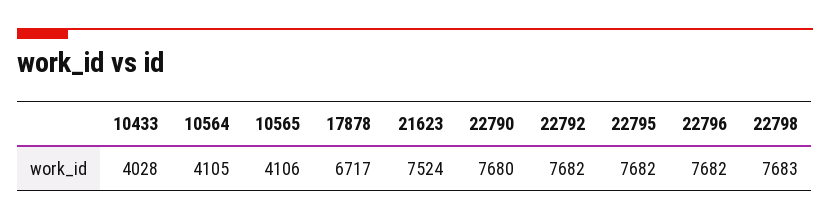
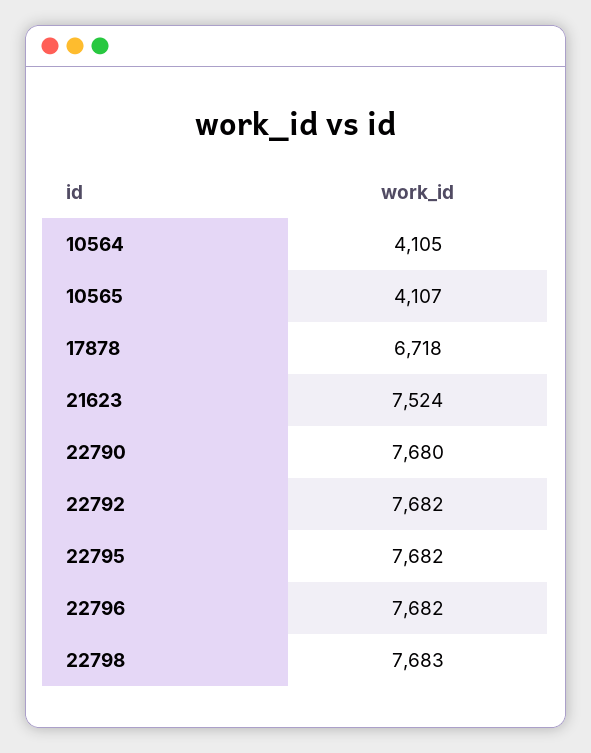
10433: 4028 -> none
10565: 4106 -> 4107
17878: 6717 -> 6718

